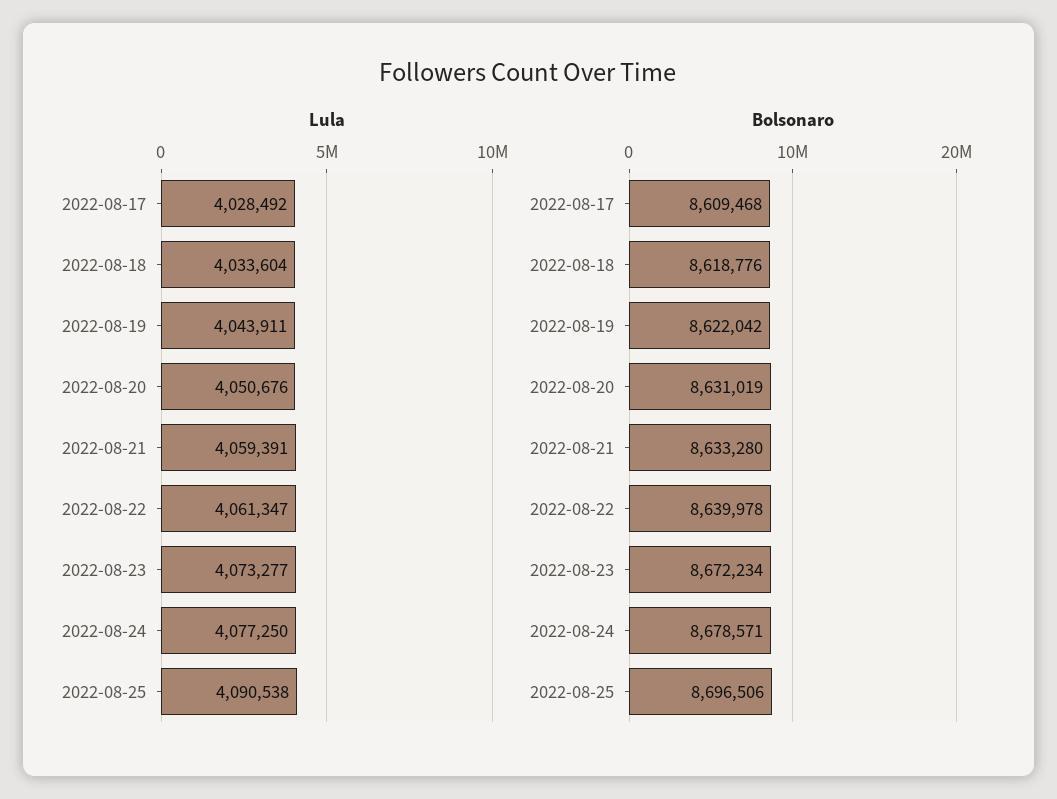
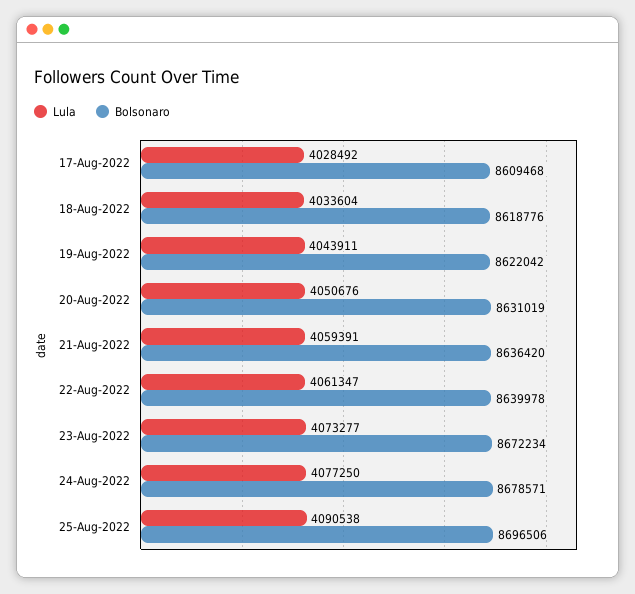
Bolsonaro, 2022-08-21: 8633280 -> 8636420

